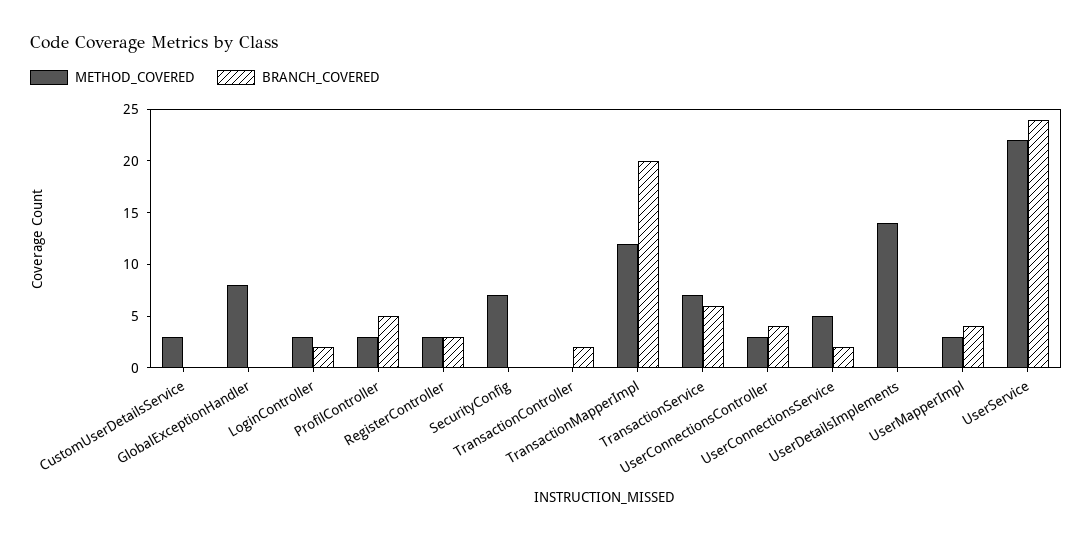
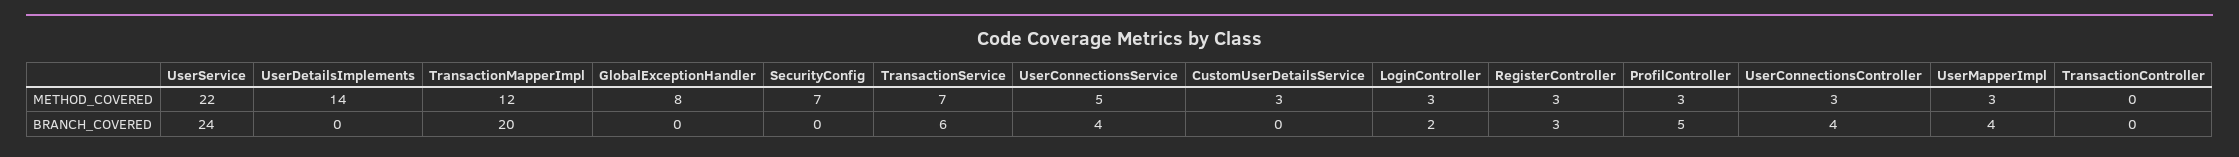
BRANCH_COVERED, TransactionController: 2 -> 0
BRANCH_COVERED, UserConnectionsService: 2 -> 4

